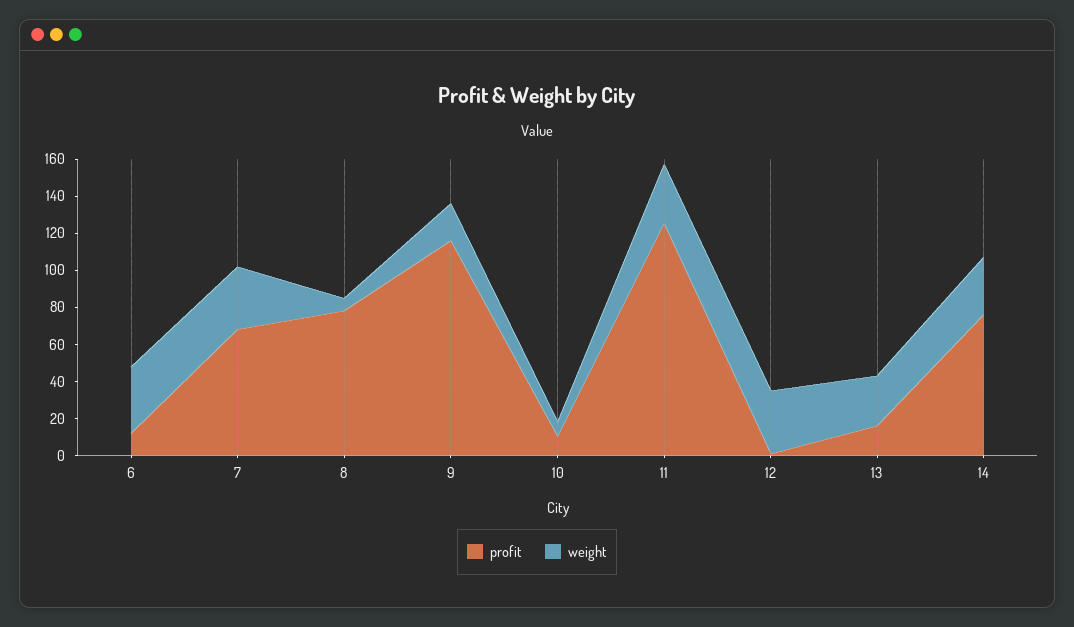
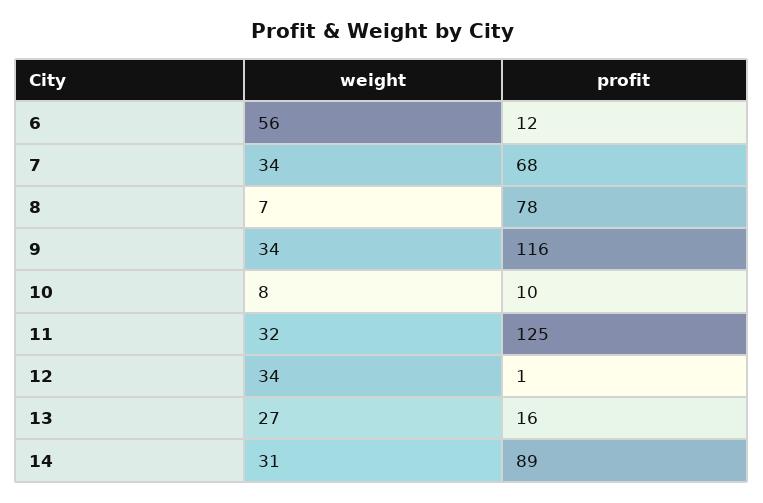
weight, 6: 35 -> 56
weight, 9: 20 -> 34
profit, 14: 75 -> 89

